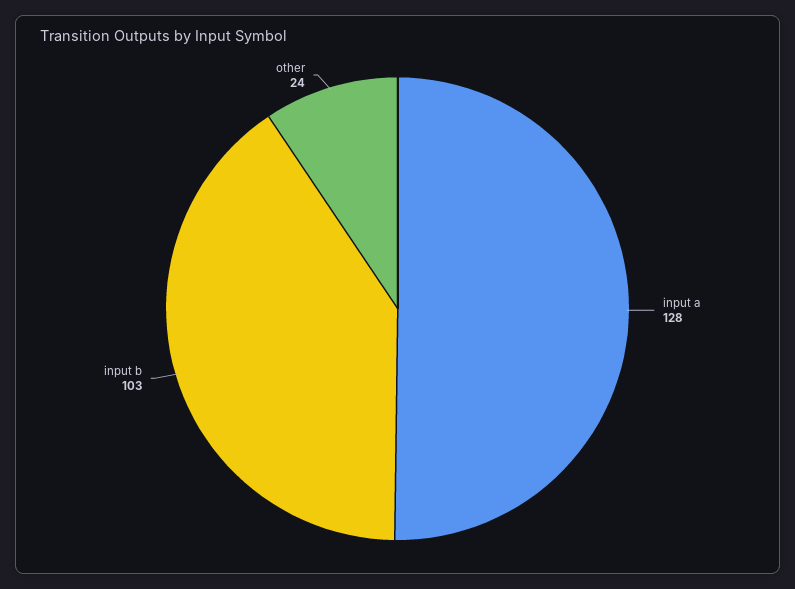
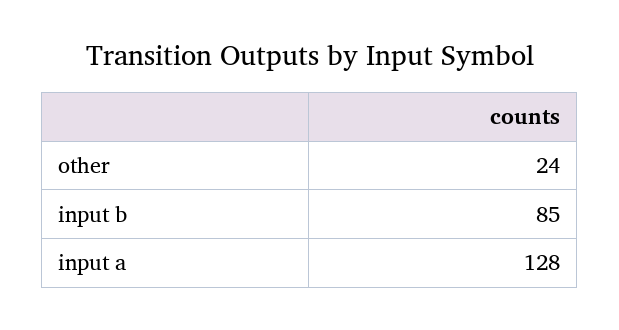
input b: 103 -> 85

